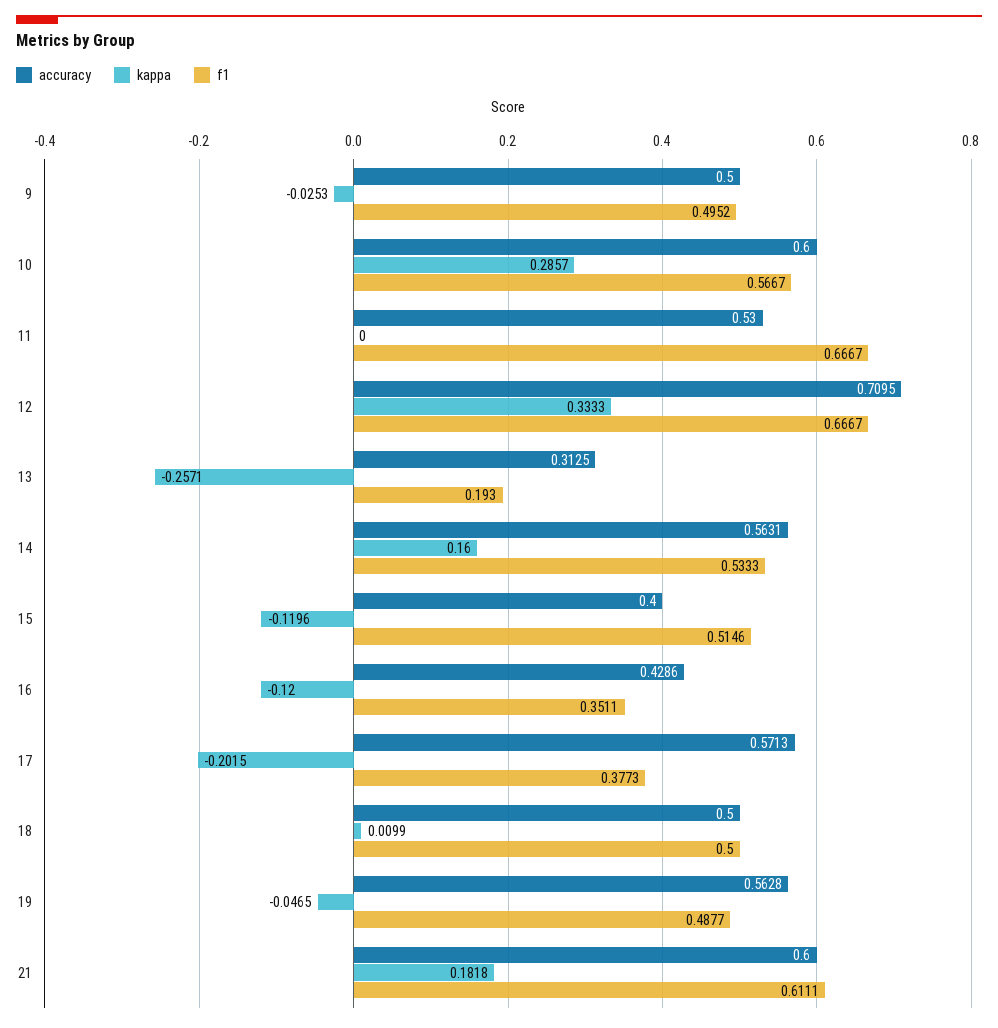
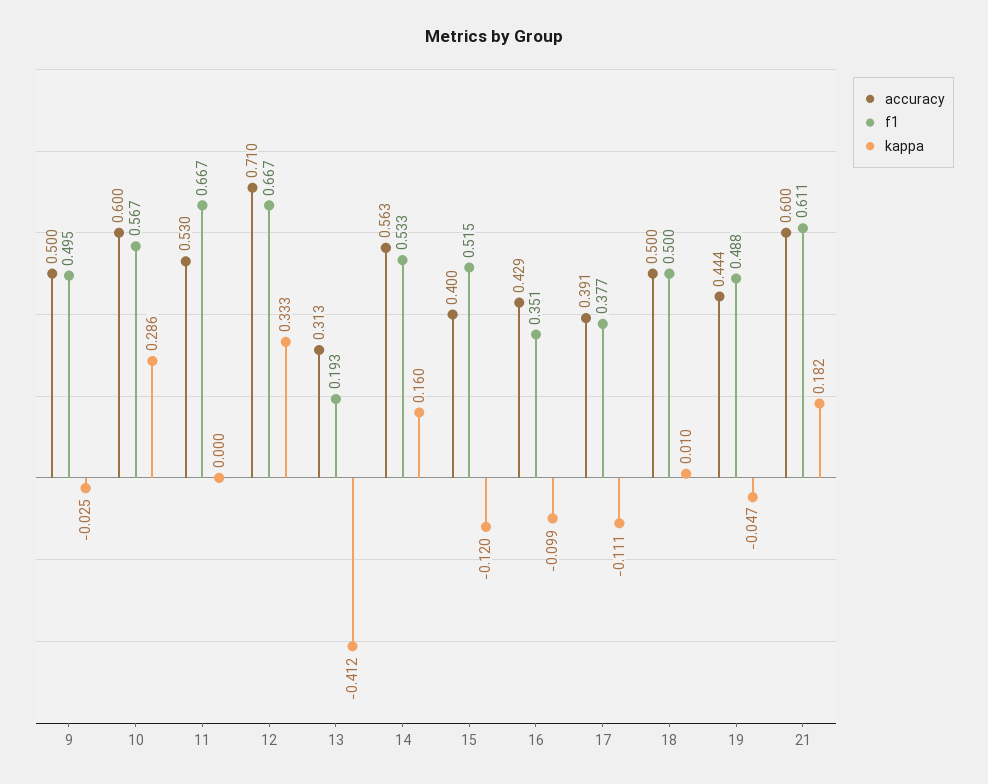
kappa, 13: -0.2571 -> -0.412
kappa, 16: -0.12 -> -0.099
accuracy, 17: 0.5713 -> 0.391
kappa, 17: -0.2015 -> -0.111
accuracy, 19: 0.5628 -> 0.444

